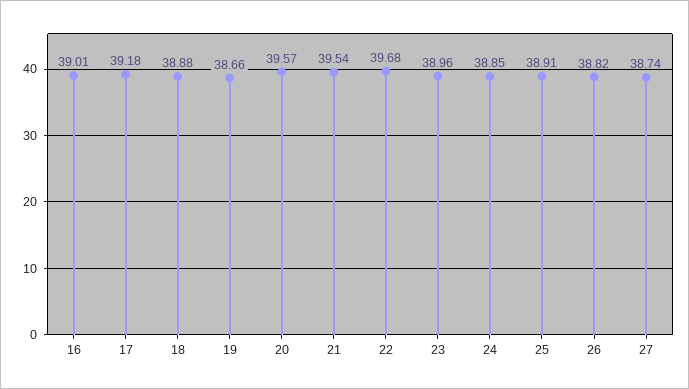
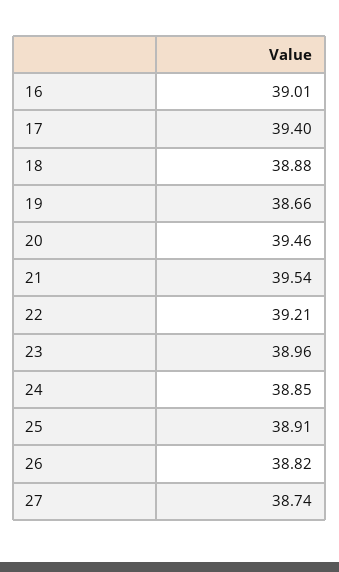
17: 39.18 -> 39.4
20: 39.57 -> 39.46
22: 39.68 -> 39.21

